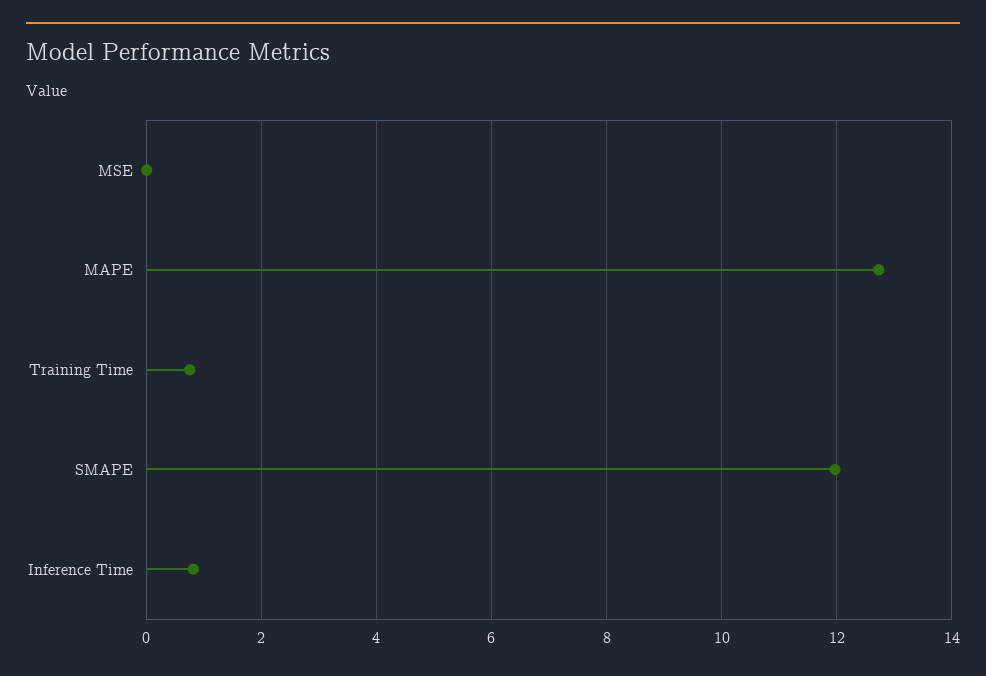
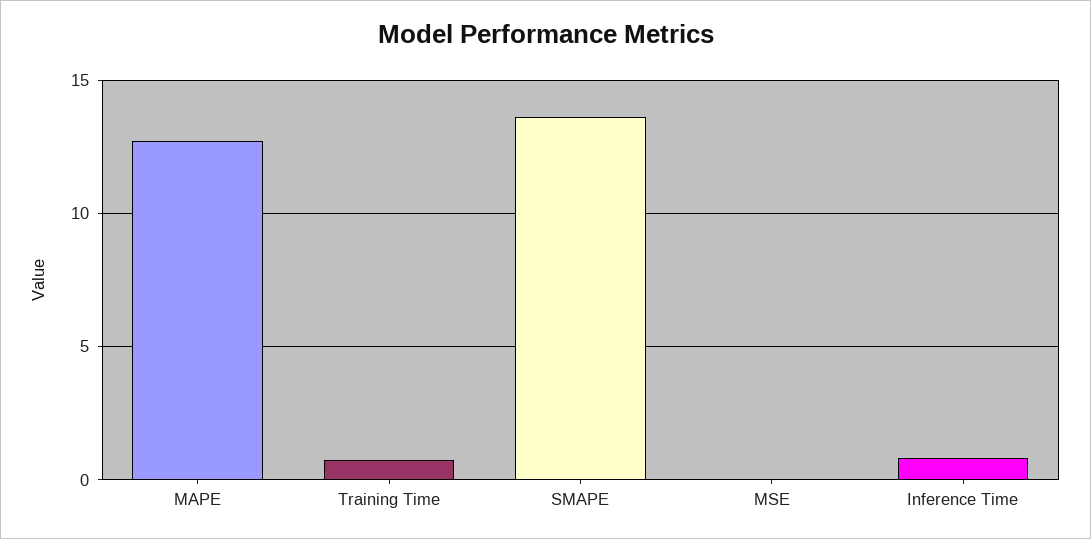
SMAPE: 12 -> 13.5

